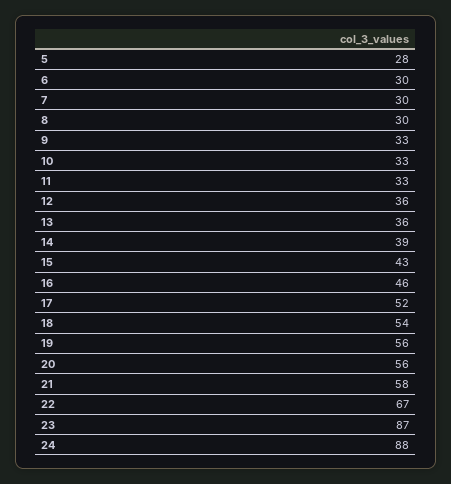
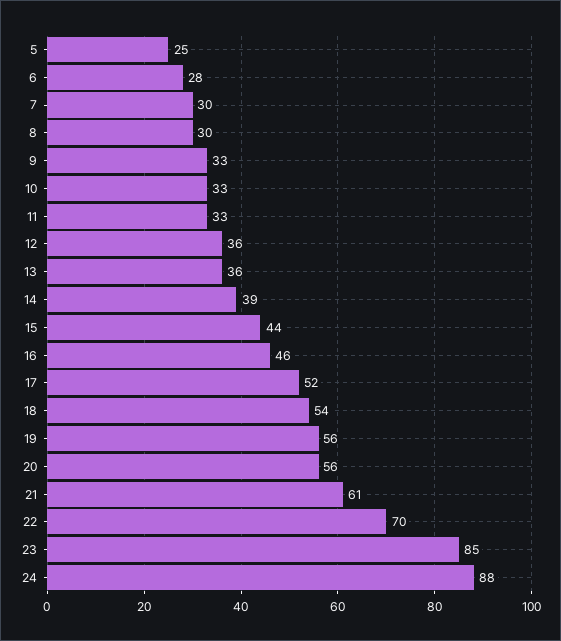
5: 28 -> 25
6: 30 -> 28
15: 43 -> 44
21: 58 -> 61
22: 67 -> 70
23: 87 -> 85

